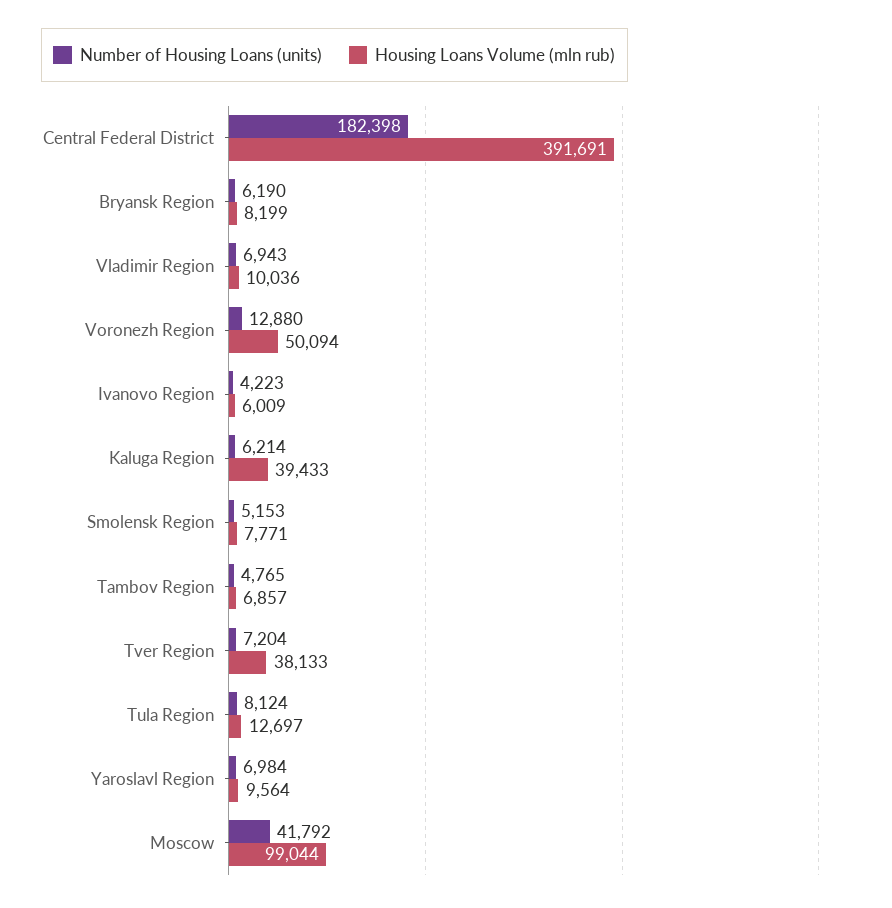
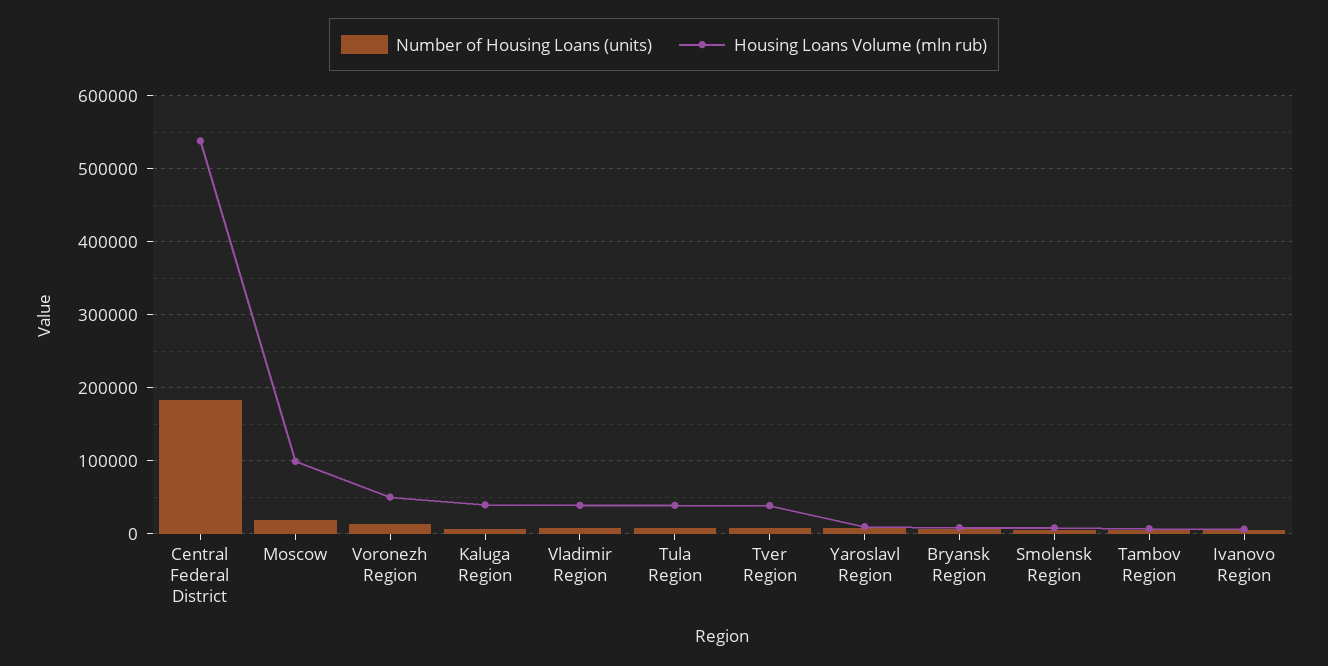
Housing Loans Volume (mln rub), Central Federal District: 391691 -> 540000
Housing Loans Volume (mln rub), Vladimir Region: 10036 -> 40000
Housing Loans Volume (mln rub), Tula Region: 12697 -> 40000
Number of Housing Loans (units), Moscow: 41792 -> 20000

